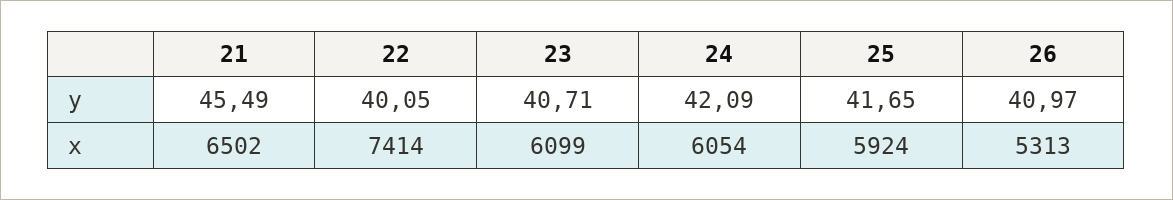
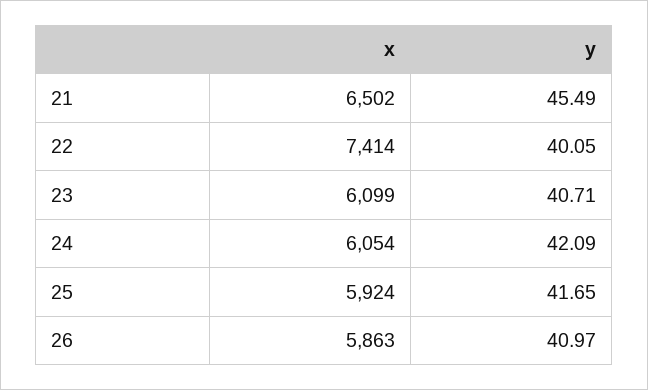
26, x: 5313 -> 5863

